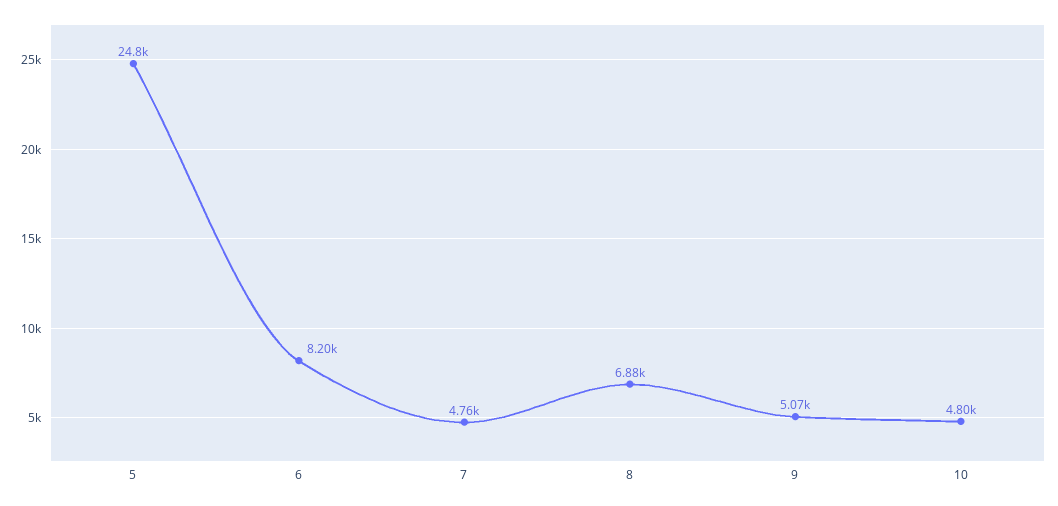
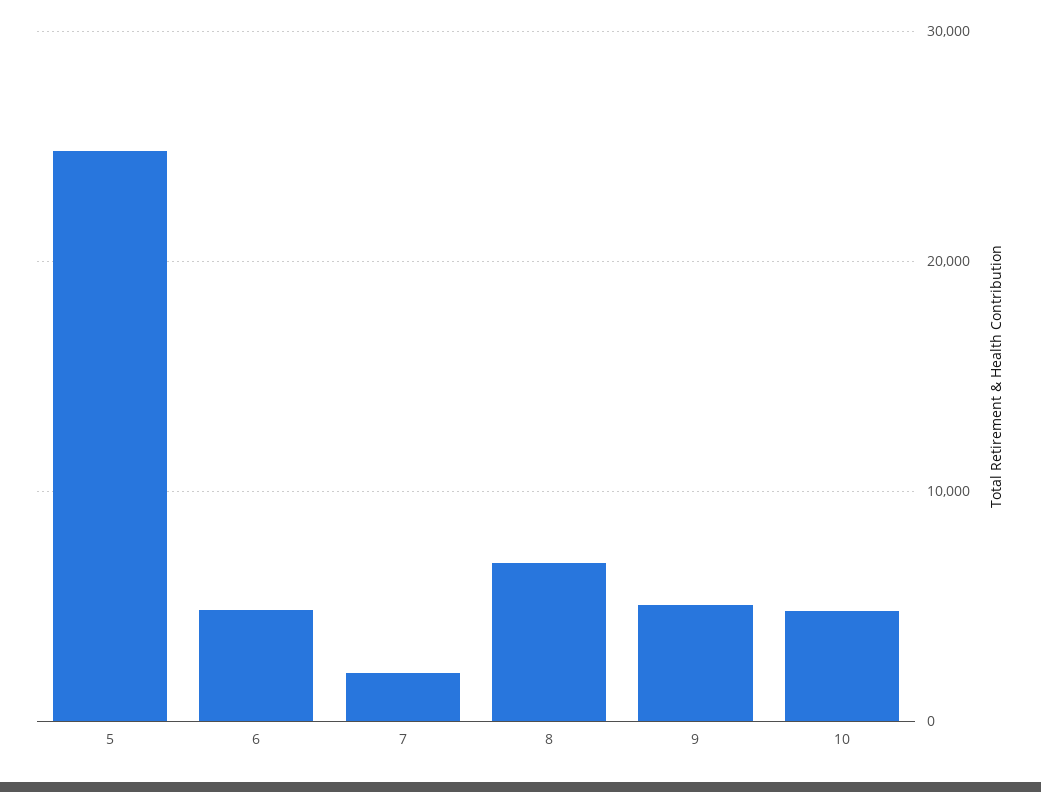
6: 8200 -> 5000
7: 4760 -> 2000

